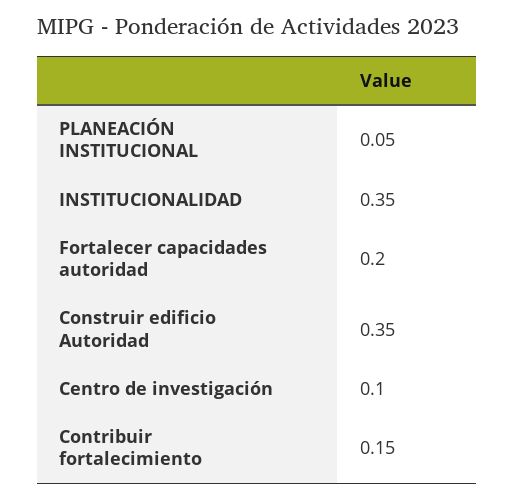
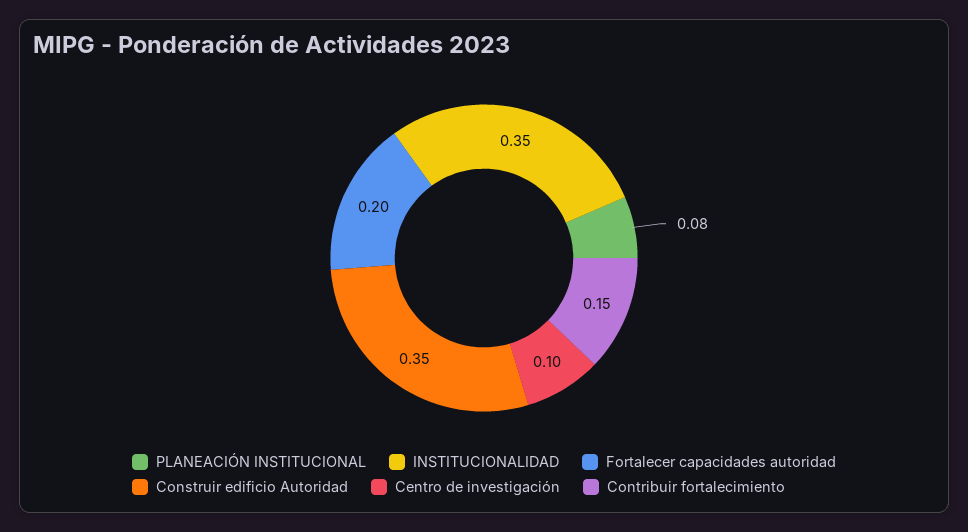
PLANEACIÓN INSTITUCIONAL: 0.05 -> 0.08

